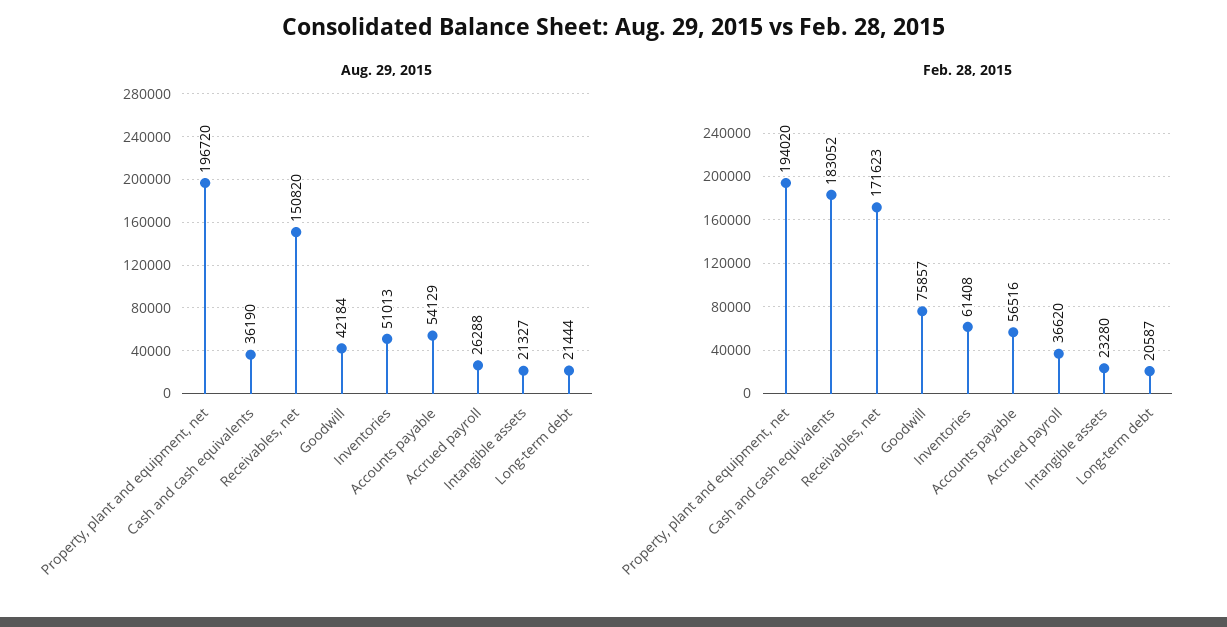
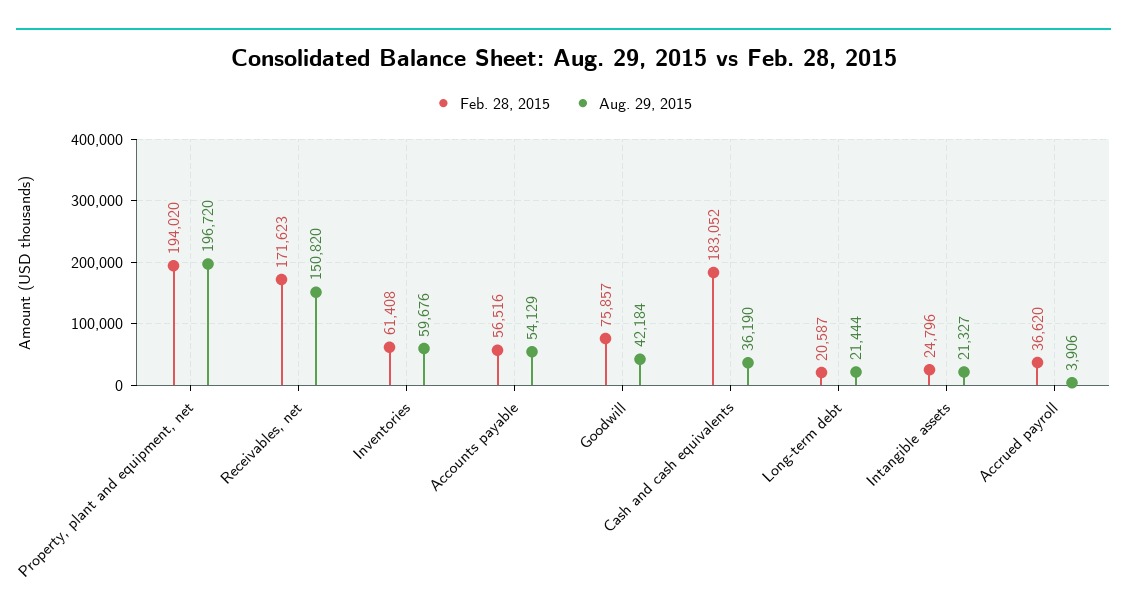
Aug. 29, 2015, Inventories: 51013 -> 59676
Aug. 29, 2015, Accrued payroll: 26288 -> 3906
Feb. 28, 2015, Intangible assets: 23280 -> 24796

